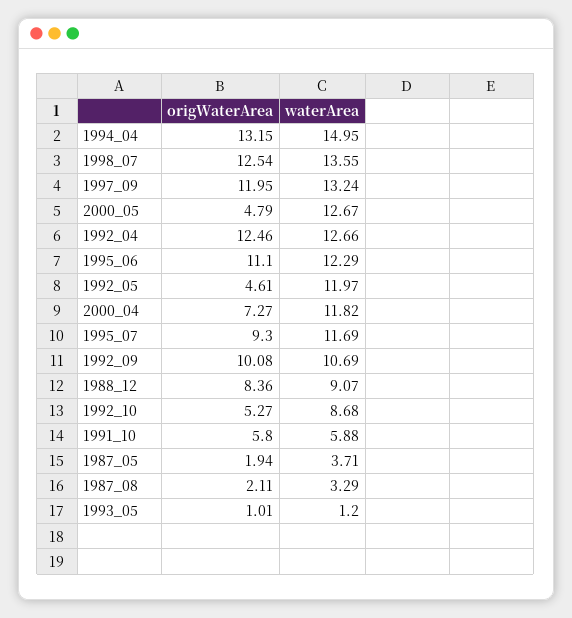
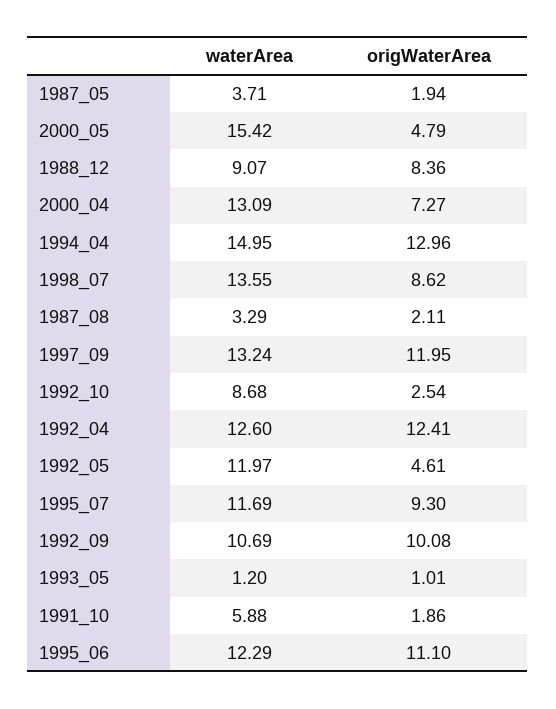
origWaterArea, 1994_04: 13.15 -> 12.96
origWaterArea, 1998_07: 12.54 -> 8.62
waterArea, 2000_05: 12.67 -> 15.42
origWaterArea, 1992_04: 12.46 -> 12.41
waterArea, 1992_04: 12.66 -> 12.6
waterArea, 2000_04: 11.82 -> 13.09
origWaterArea, 1992_10: 5.27 -> 2.54
origWaterArea, 1991_10: 5.8 -> 1.86

